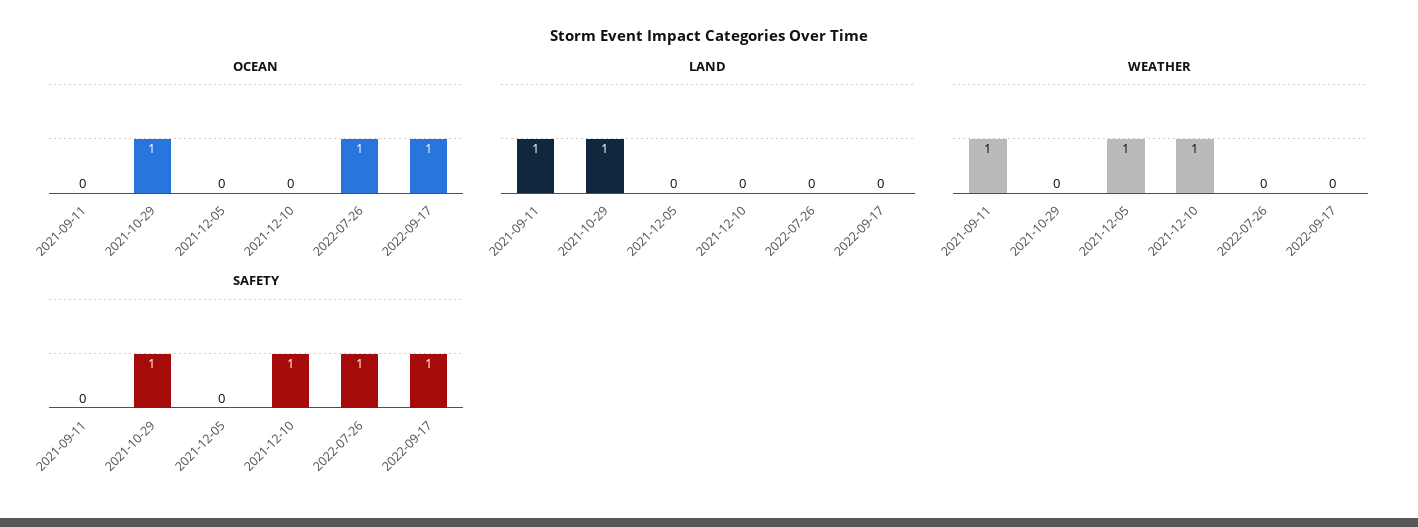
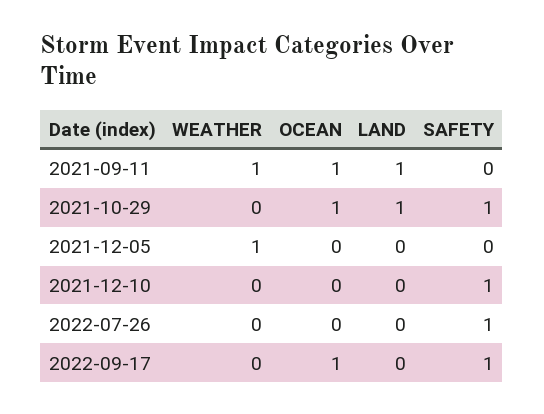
OCEAN, 2021-09-11: 0 -> 1
OCEAN, 2022-07-26: 1 -> 0
WEATHER, 2021-12-10: 1 -> 0

